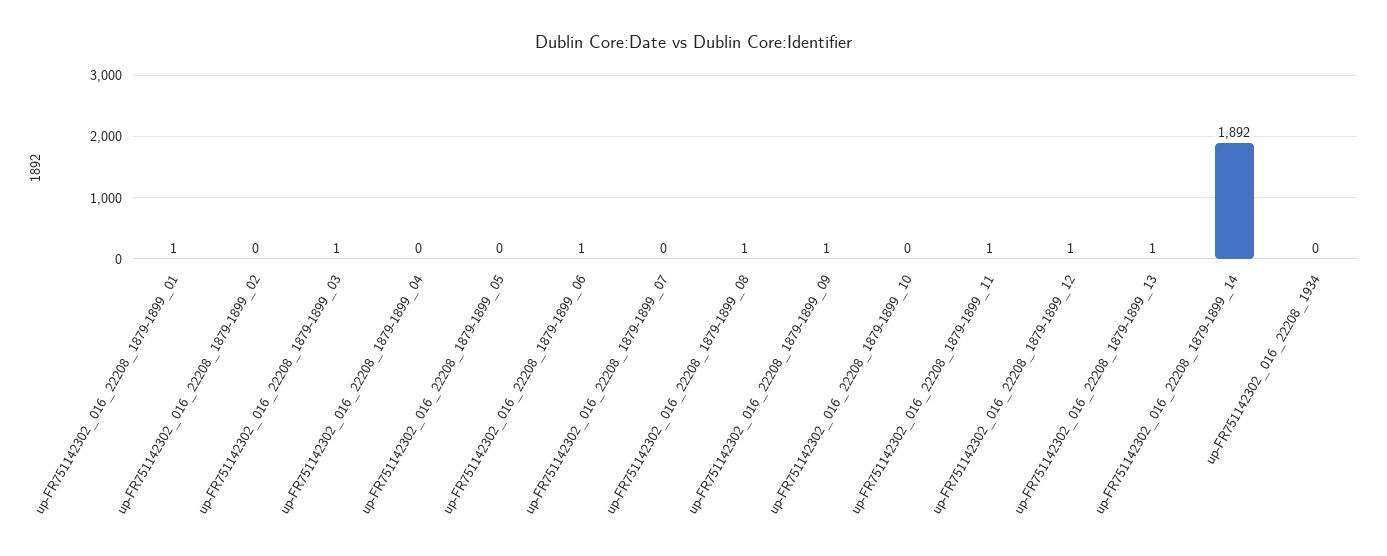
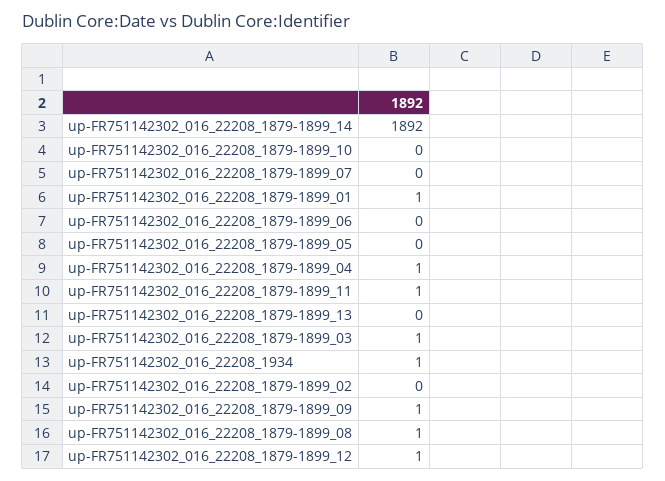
up-FR751142302_016_22208_1879-1899_04: 0 -> 1
up-FR751142302_016_22208_1879-1899_06: 1 -> 0
up-FR751142302_016_22208_1879-1899_13: 1 -> 0
up-FR751142302_016_22208_1934: 0 -> 1

